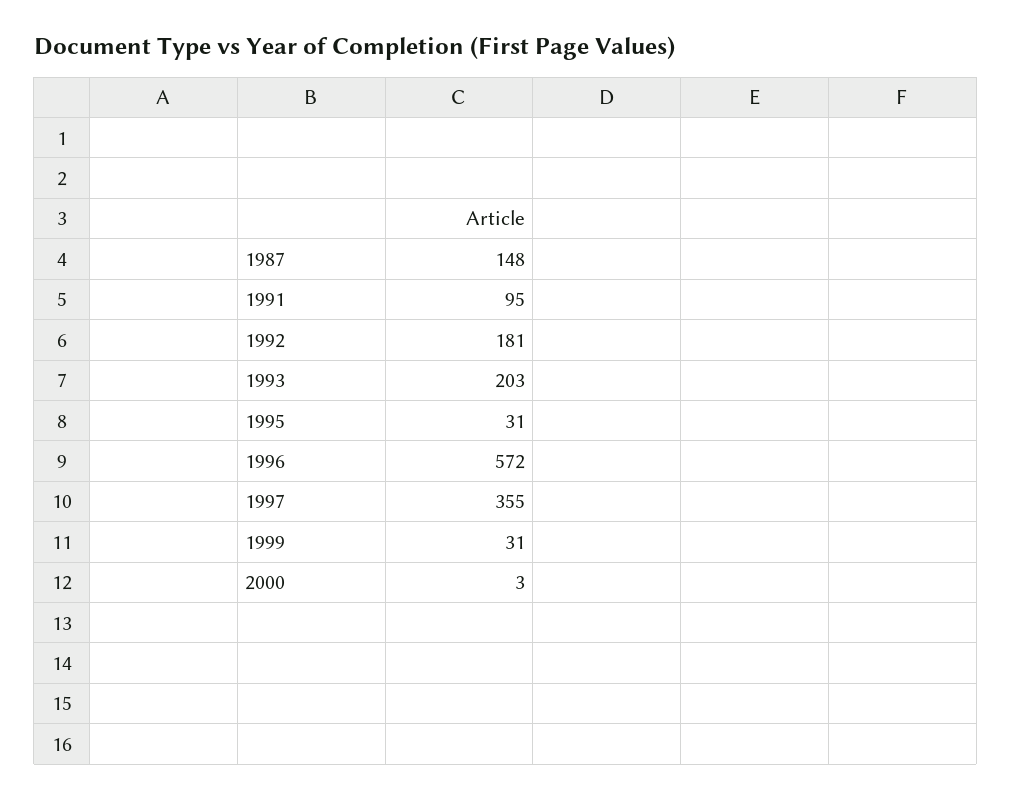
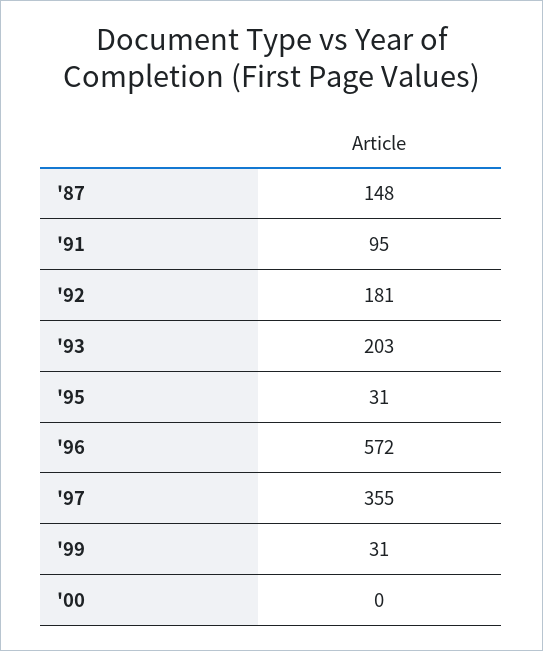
2000: 3 -> 0

